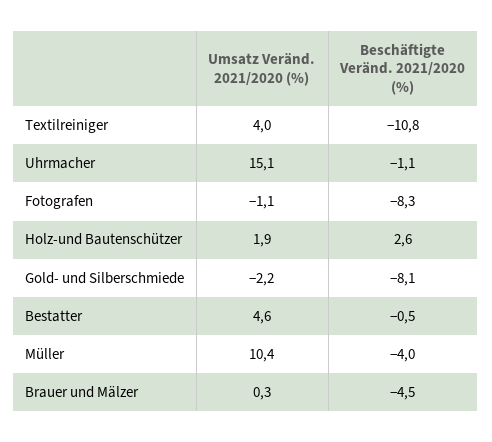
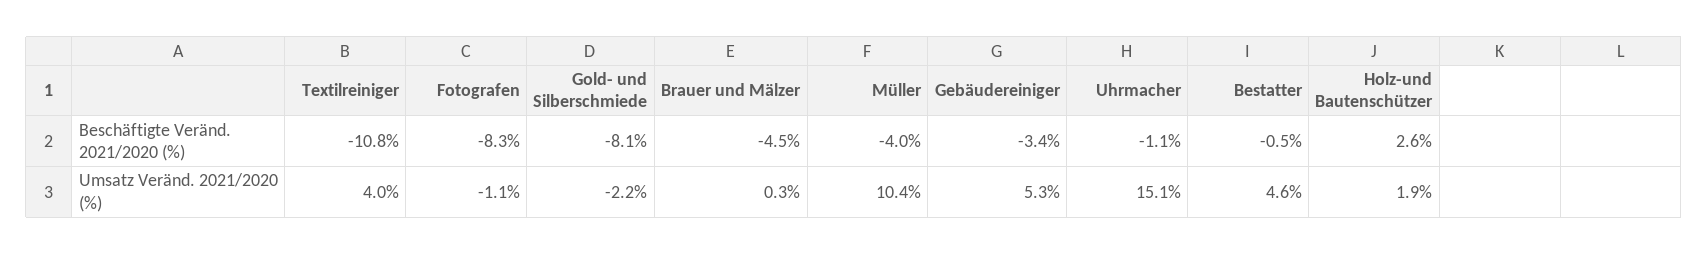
Beschäftigte Veränd. 2021/2020 (%), Gebäudereiniger: none -> -3.4
Umsatz Veränd. 2021/2020 (%), Gebäudereiniger: none -> 5.3

